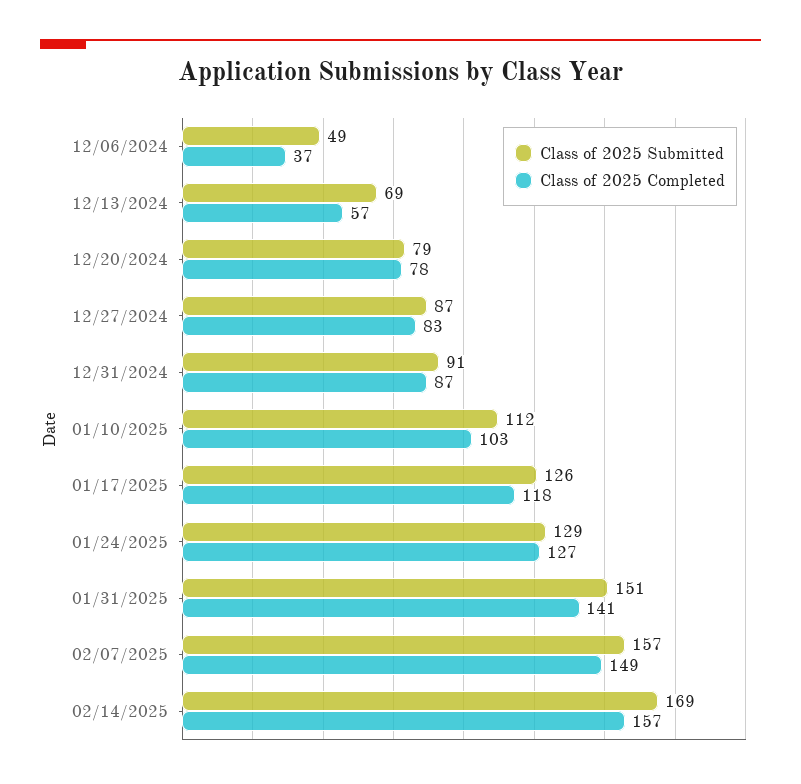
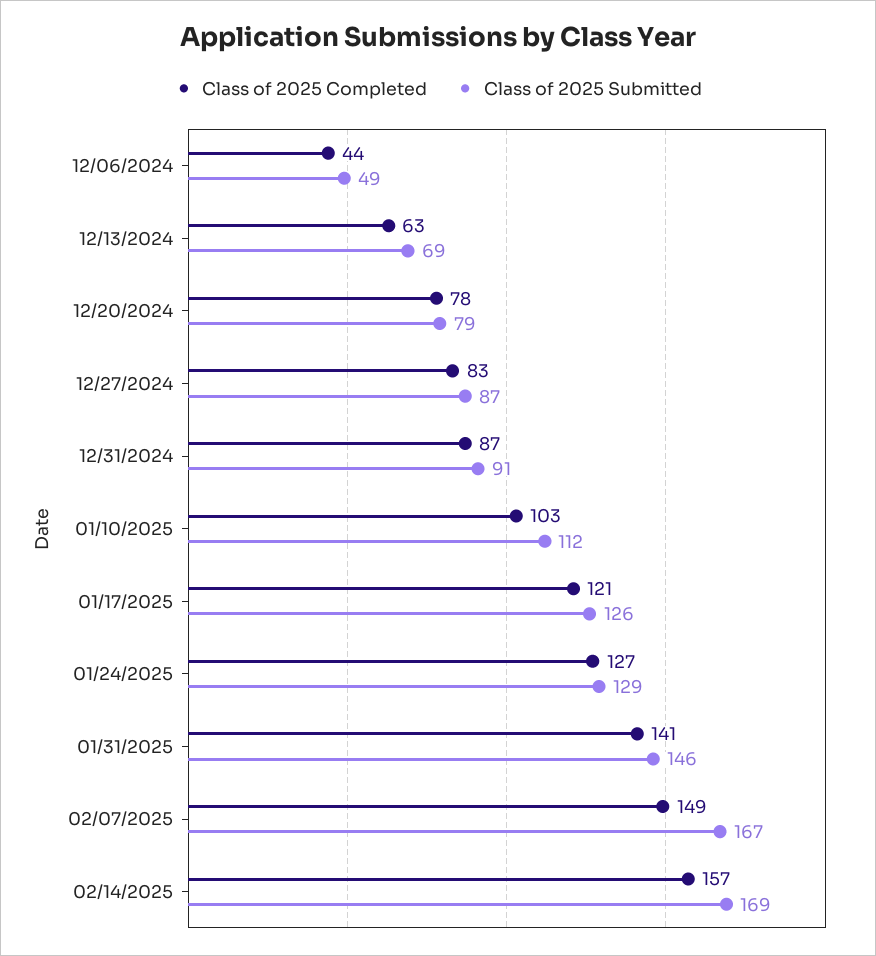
Class of 2025 Completed, 12/06/2024: 37 -> 44
Class of 2025 Completed, 12/13/2024: 57 -> 63
Class of 2025 Completed, 01/17/2025: 118 -> 121
Class of 2025 Submitted, 01/31/2025: 151 -> 146
Class of 2025 Submitted, 02/07/2025: 157 -> 167

